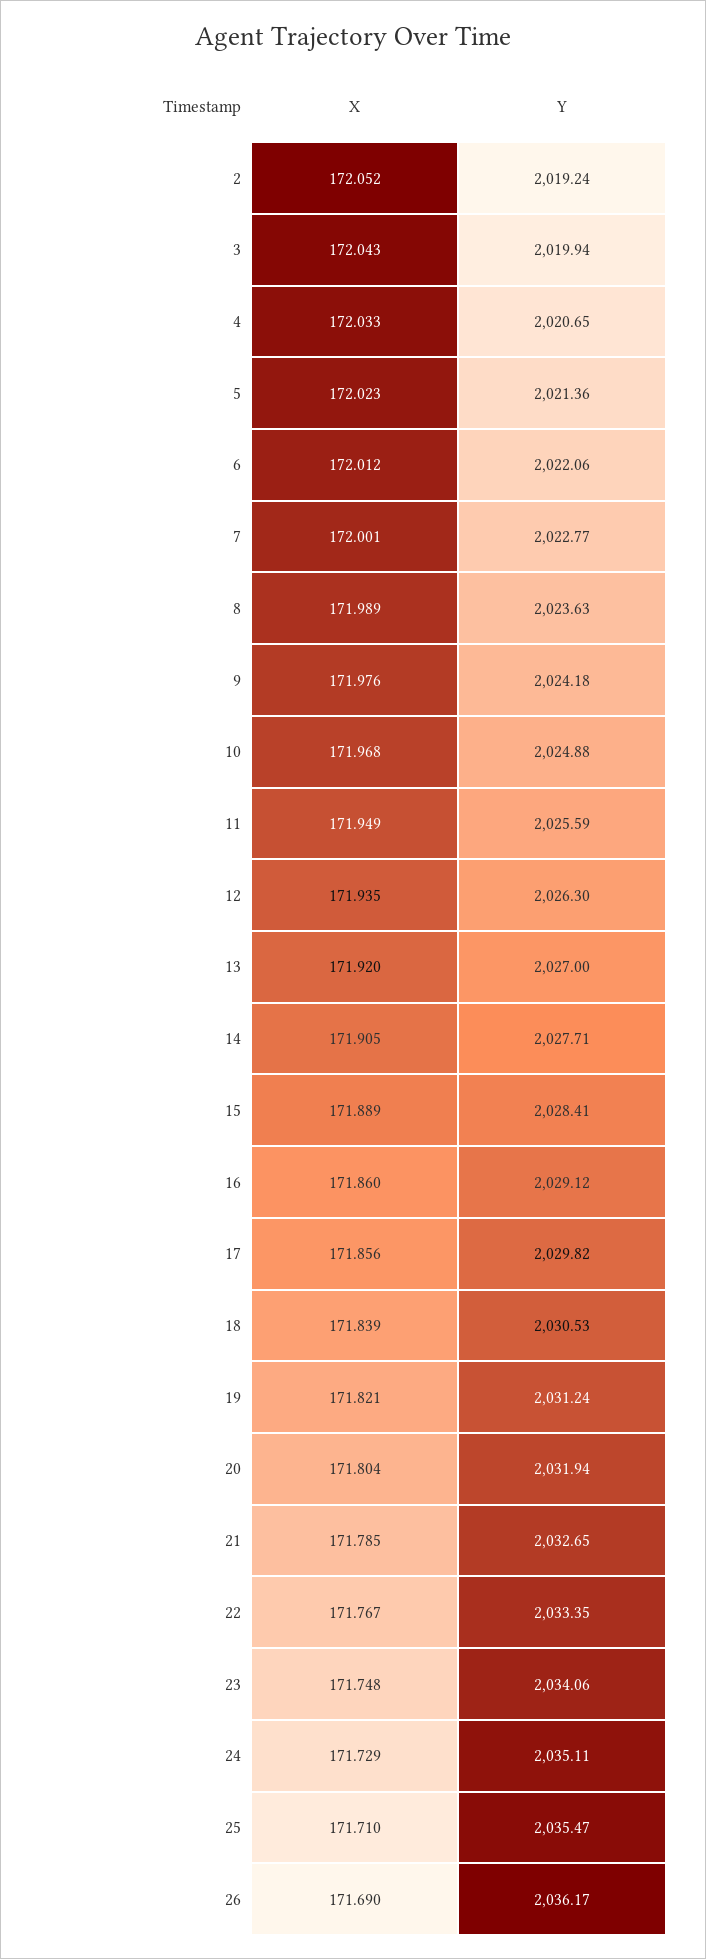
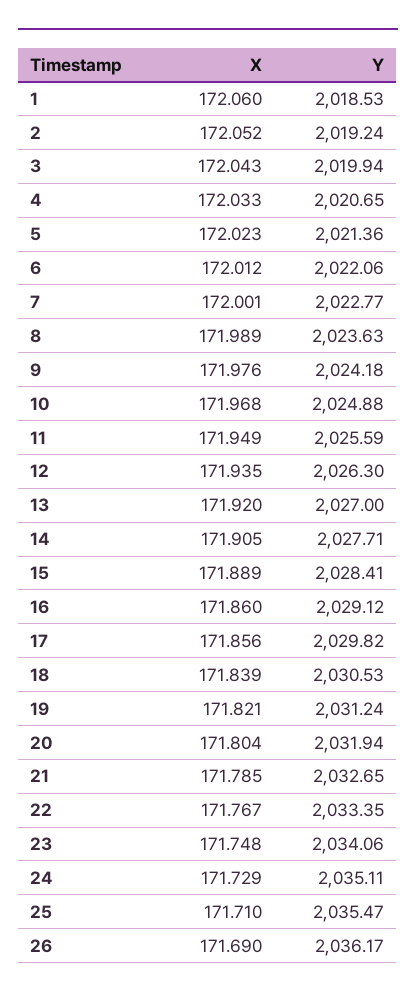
X, 1: none -> 172.06
Y, 1: none -> 2018.53

